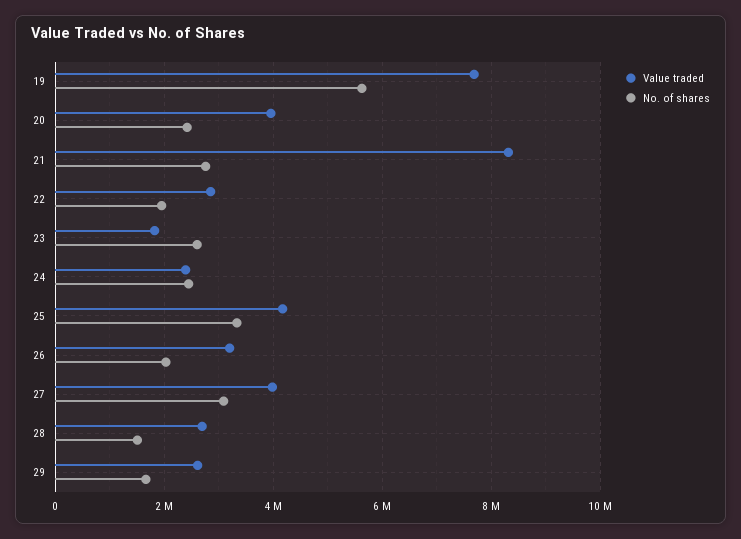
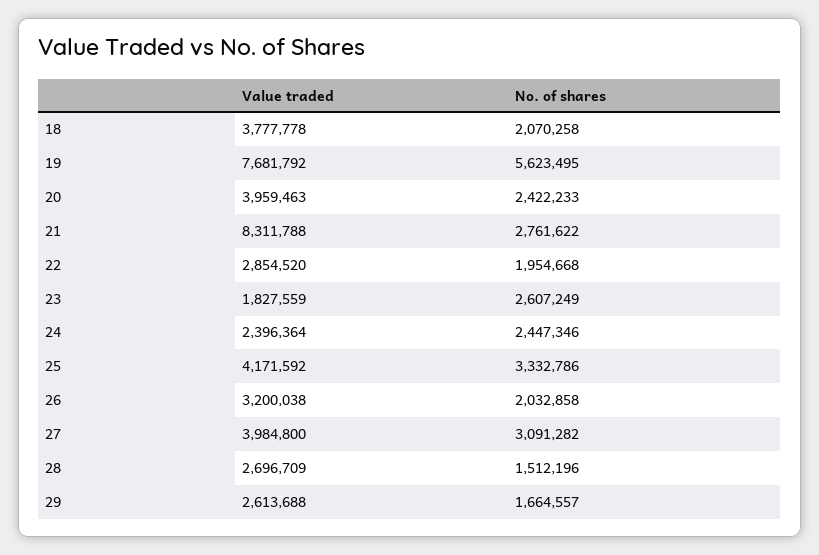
Value traded, 18: none -> 3777778
No. of shares, 18: none -> 2070258

